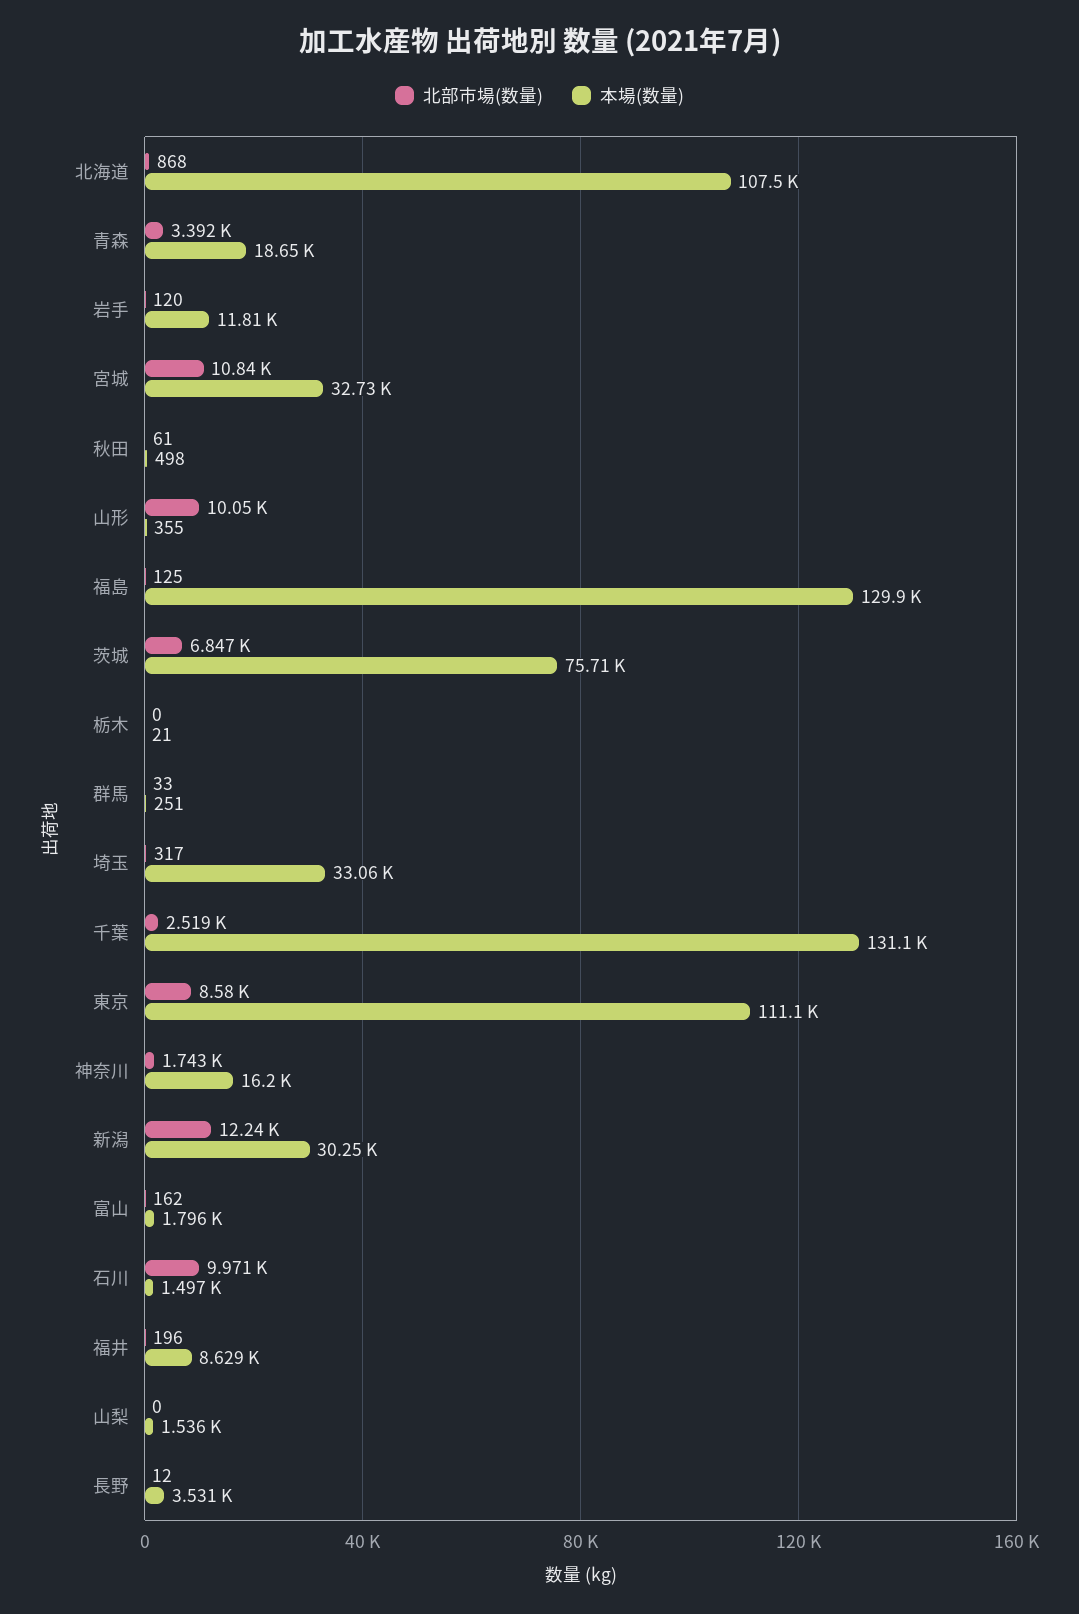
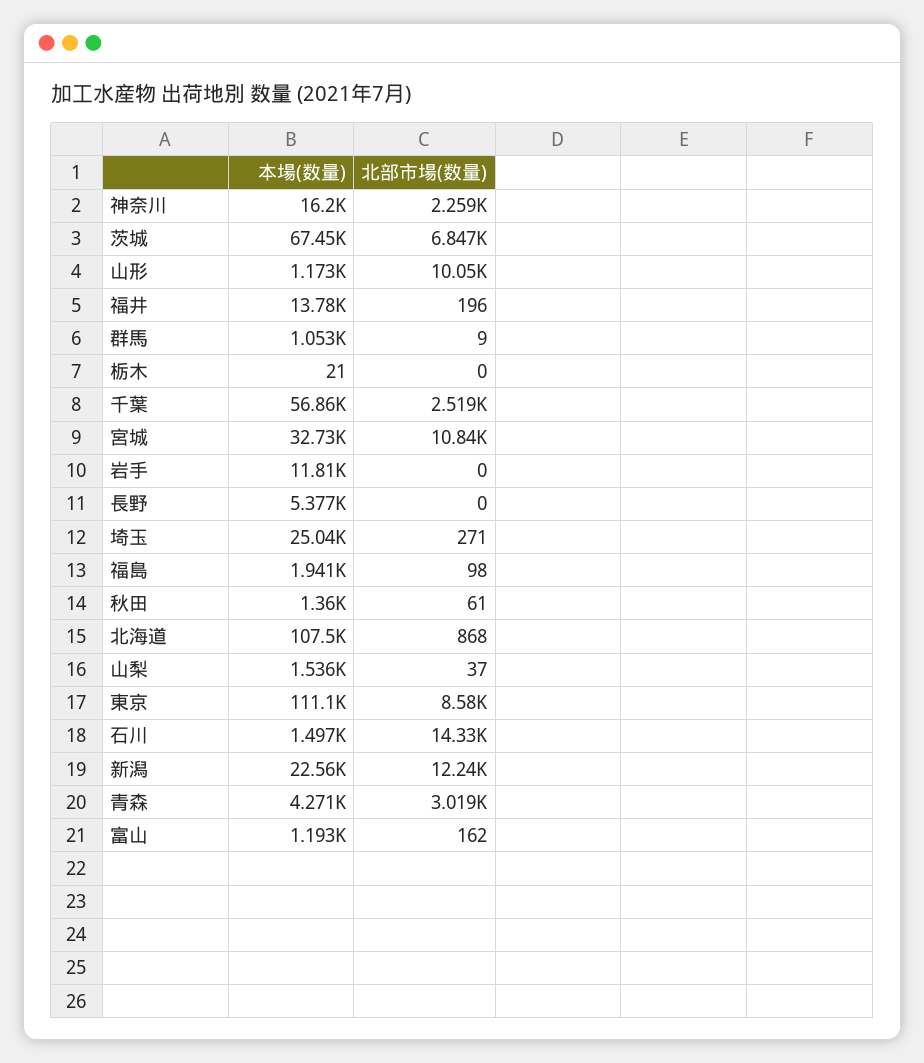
北部市場(数量), 青森: 3392 -> 3019
本場(数量), 青森: 18650 -> 4271
北部市場(数量), 岩手: 120 -> 0
本場(数量), 秋田: 498 -> 1360
本場(数量), 山形: 355 -> 1173
北部市場(数量), 福島: 125 -> 98
本場(数量), 福島: 129900 -> 1941
本場(数量), 茨城: 75710 -> 67450
北部市場(数量), 群馬: 33 -> 9
本場(数量), 群馬: 251 -> 1053
北部市場(数量), 埼玉: 317 -> 271
本場(数量), 埼玉: 33060 -> 25040
本場(数量), 千葉: 131100 -> 56860
北部市場(数量), 神奈川: 1743 -> 2259
本場(数量), 新潟: 30250 -> 22560
本場(数量), 富山: 1796 -> 1193
北部市場(数量), 石川: 9971 -> 14330
本場(数量), 福井: 8629 -> 13780
北部市場(数量), 山梨: 0 -> 37
北部市場(数量), 長野: 12 -> 0
本場(数量), 長野: 3531 -> 5377

